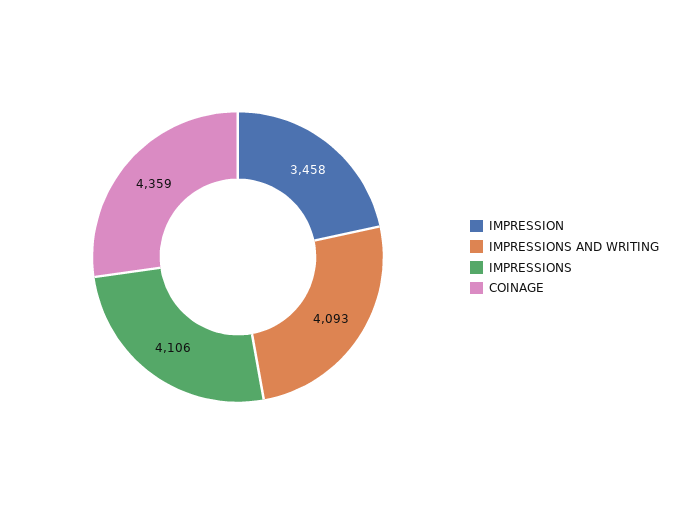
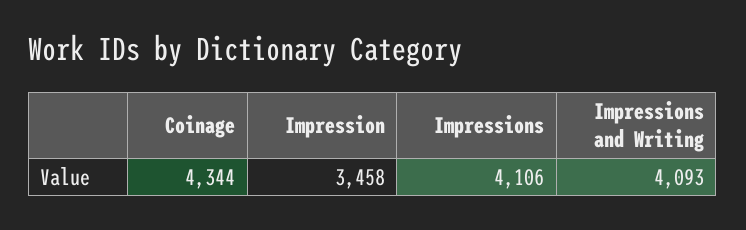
COINAGE: 4359 -> 4344

